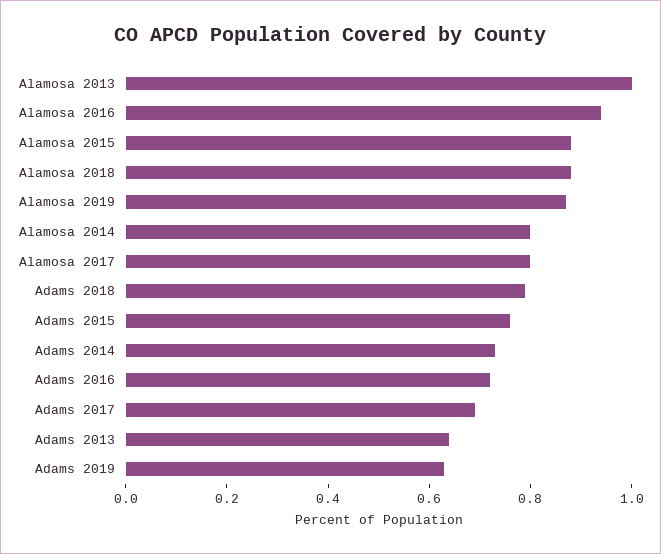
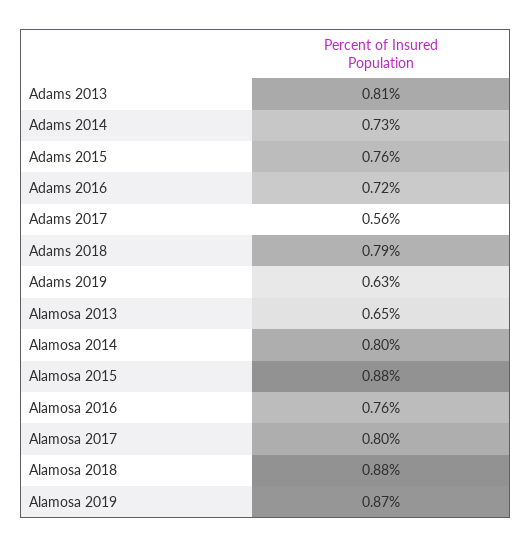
Alamosa 2013: 1 -> 0.65
Alamosa 2016: 0.95 -> 0.76
Adams 2017: 0.7 -> 0.56
Adams 2013: 0.65 -> 0.81

